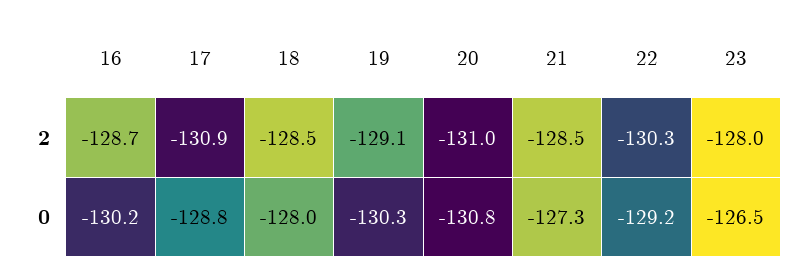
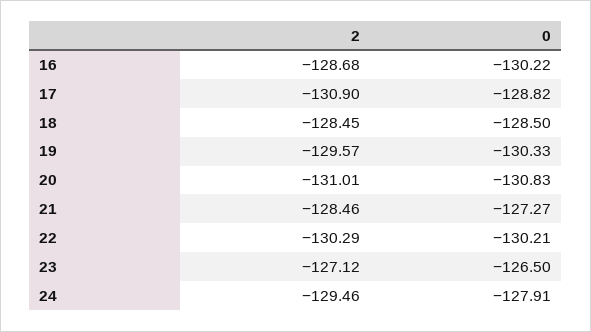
19, 2: -129.1 -> -129.57
23, 2: -128 -> -127.12
18, 0: -128 -> -128.5
22, 0: -129.2 -> -130.21
24, 2: none -> -129.46
24, 0: none -> -127.91

